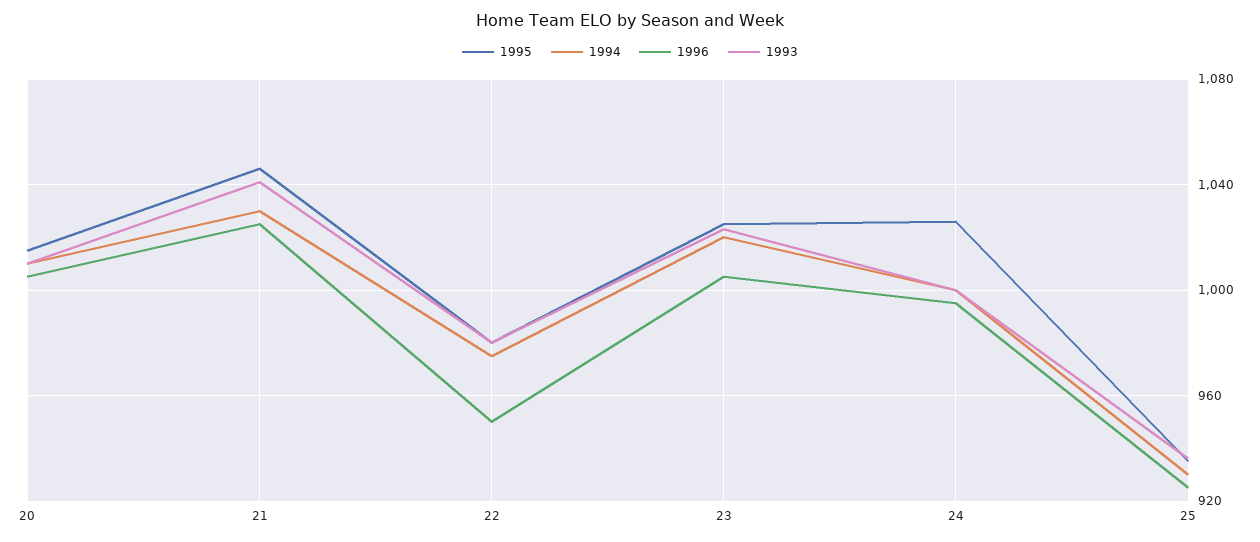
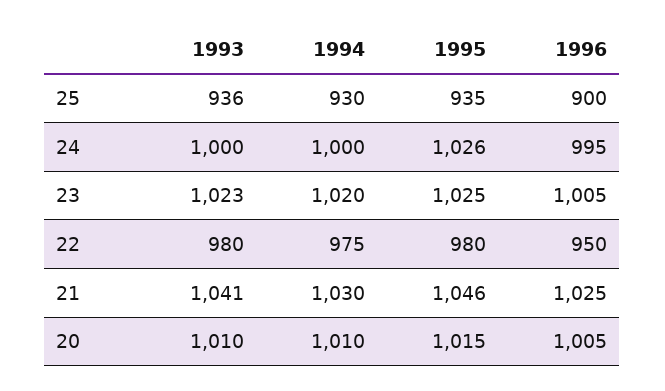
1996, 25: 925 -> 900

